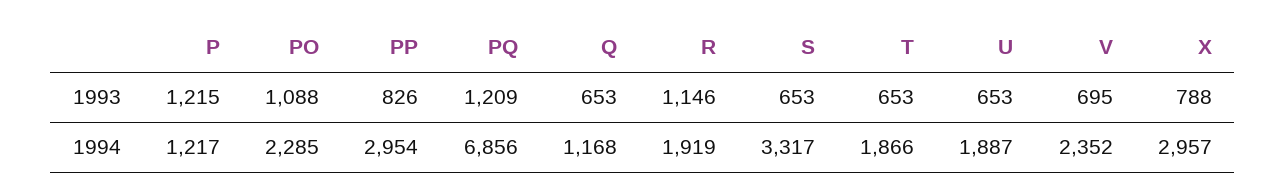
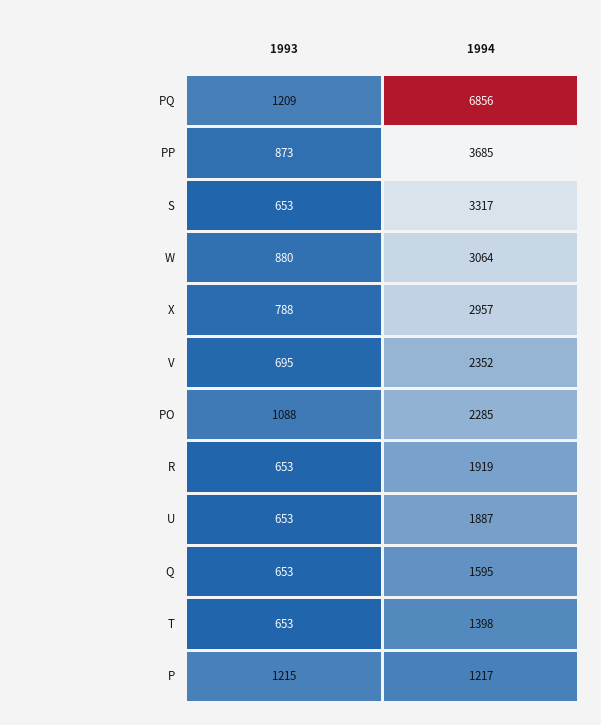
PP, 1993: 826 -> 873
R, 1993: 1146 -> 653
PP, 1994: 2954 -> 3685
Q, 1994: 1168 -> 1595
T, 1994: 1866 -> 1398
W, 1993: none -> 880
W, 1994: none -> 3064

